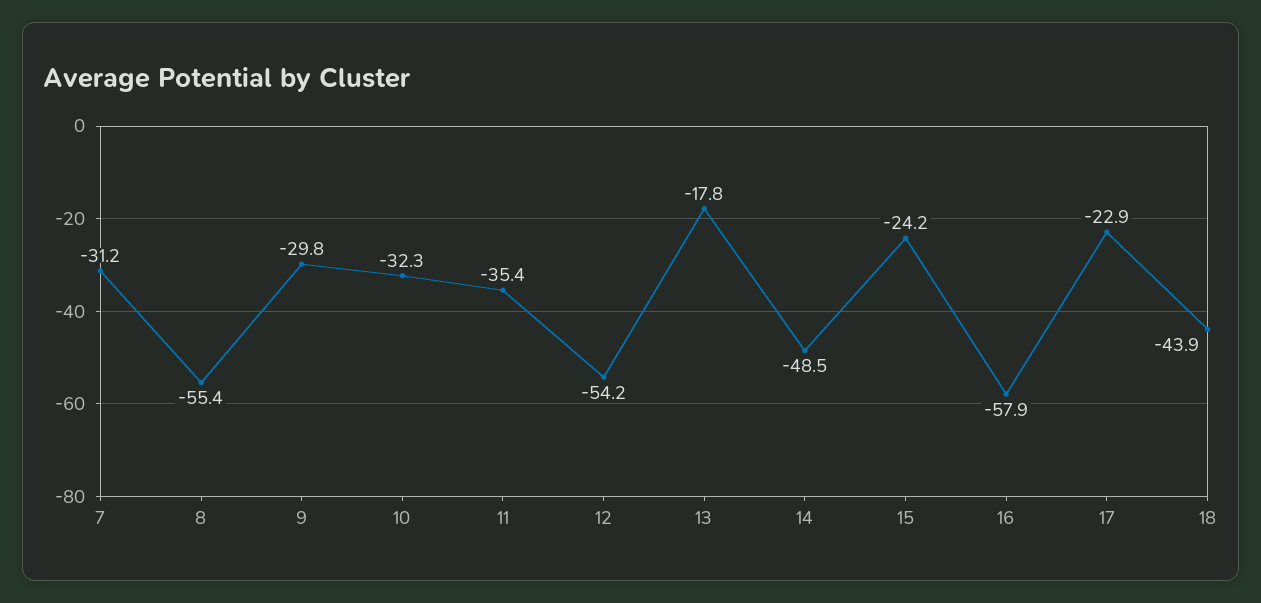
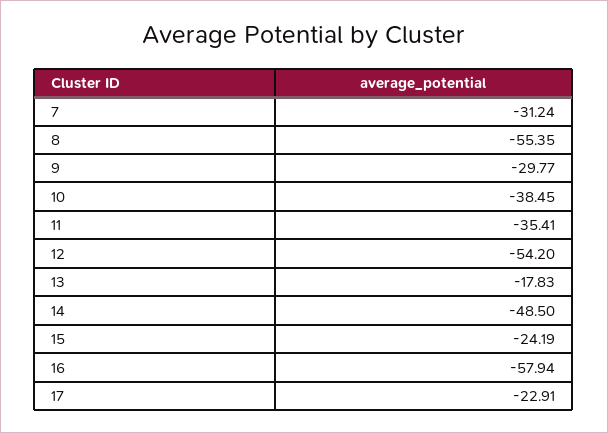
10: -32.3 -> -38.45
18: -43.9 -> none

